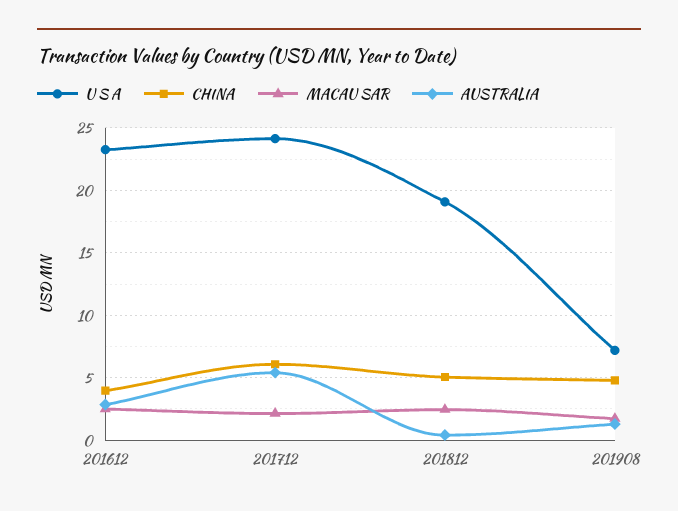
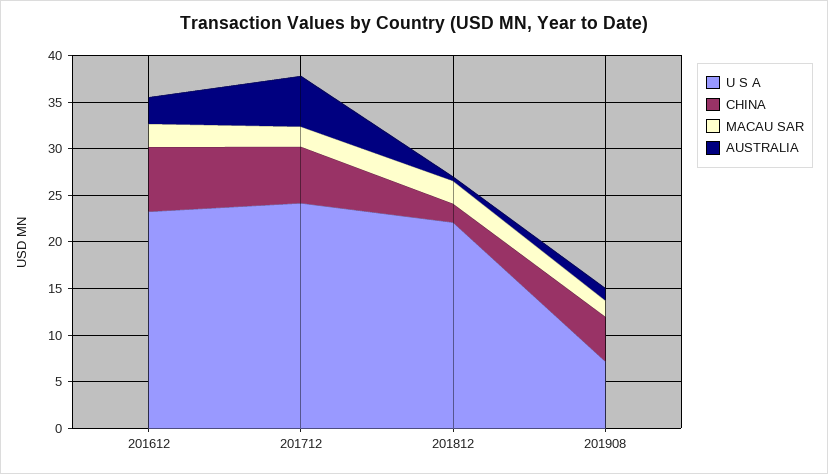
CHINA, 201612: 4 -> 7
U S A, 201812: 19 -> 22
CHINA, 201812: 5 -> 2

